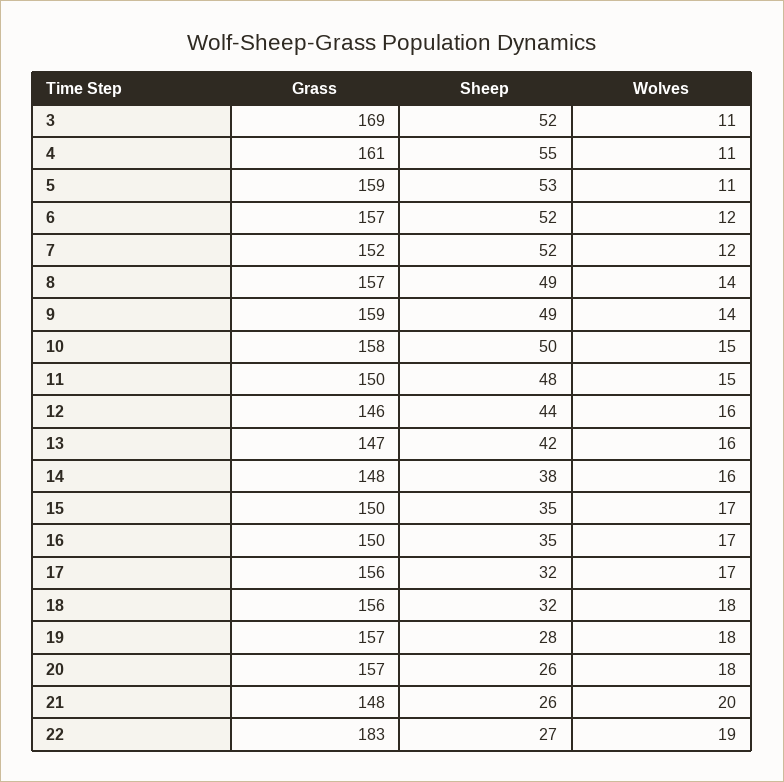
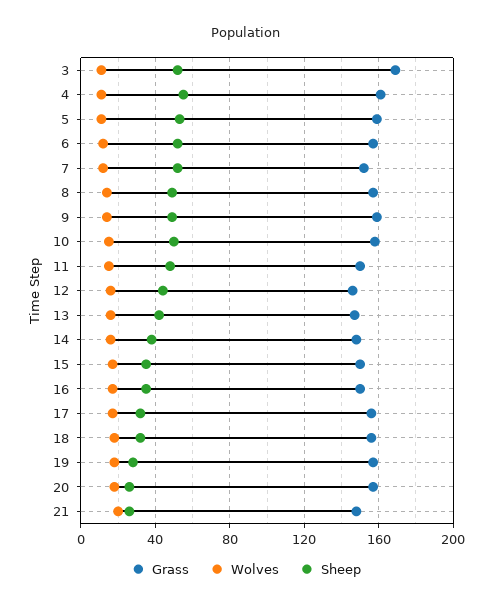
Grass, 22: 183 -> none
Sheep, 22: 27 -> none
Wolves, 22: 19 -> none

